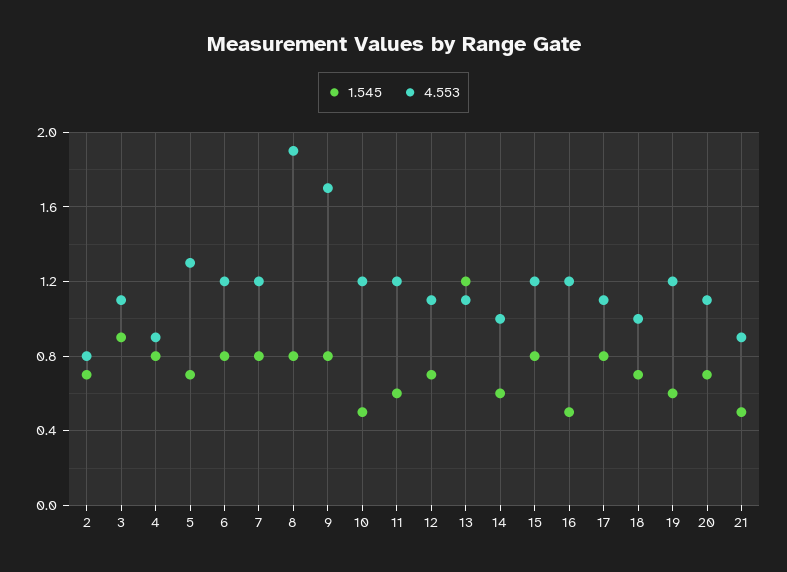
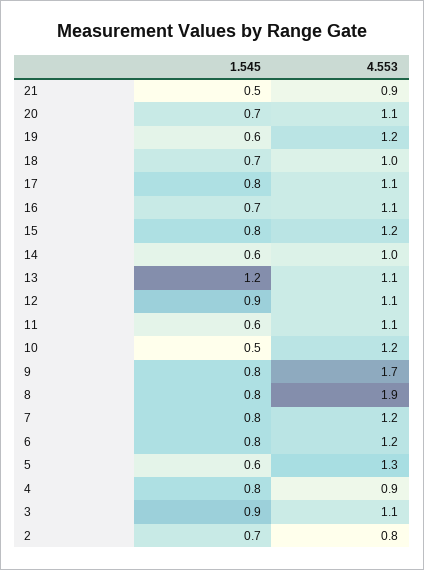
1.545, 5: 0.7 -> 0.6
4.553, 11: 1.2 -> 1.1
1.545, 12: 0.7 -> 0.9
1.545, 16: 0.5 -> 0.7
4.553, 16: 1.2 -> 1.1

